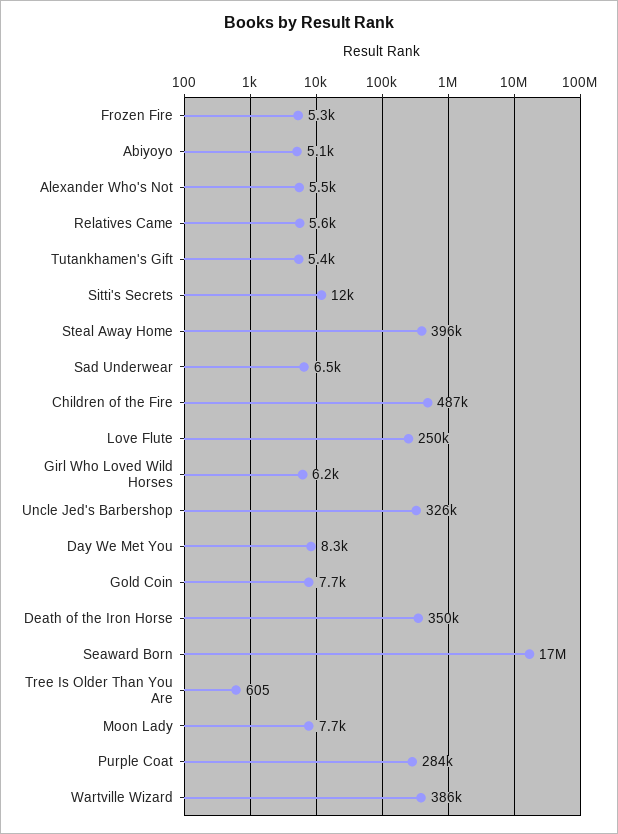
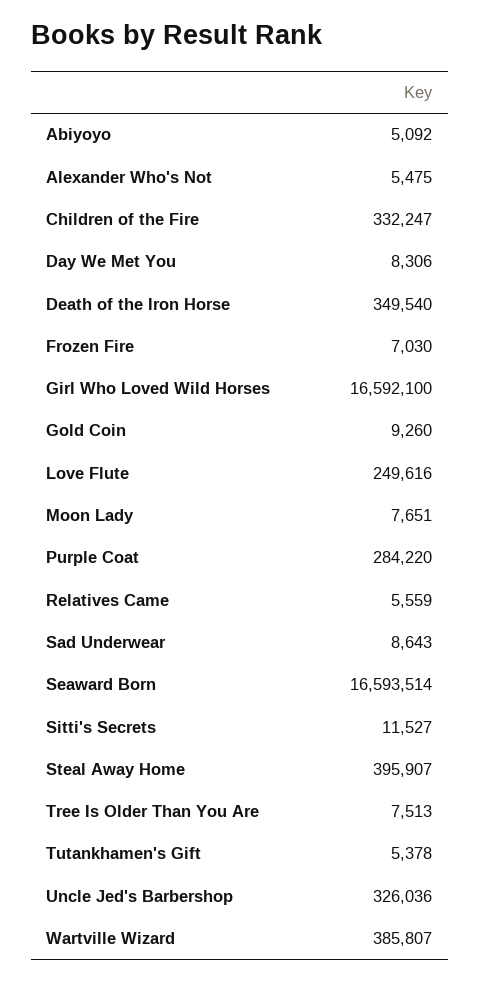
Frozen Fire: 5300 -> 7030
Sad Underwear: 6500 -> 8643
Children of the Fire: 487000 -> 332247
Girl Who Loved Wild Horses: 6200 -> 16592100
Gold Coin: 7700 -> 9260
Tree Is Older Than You Are: 605 -> 7513

